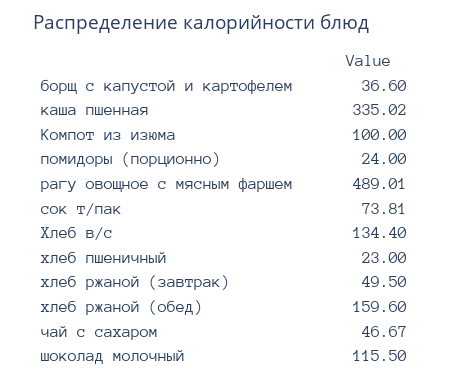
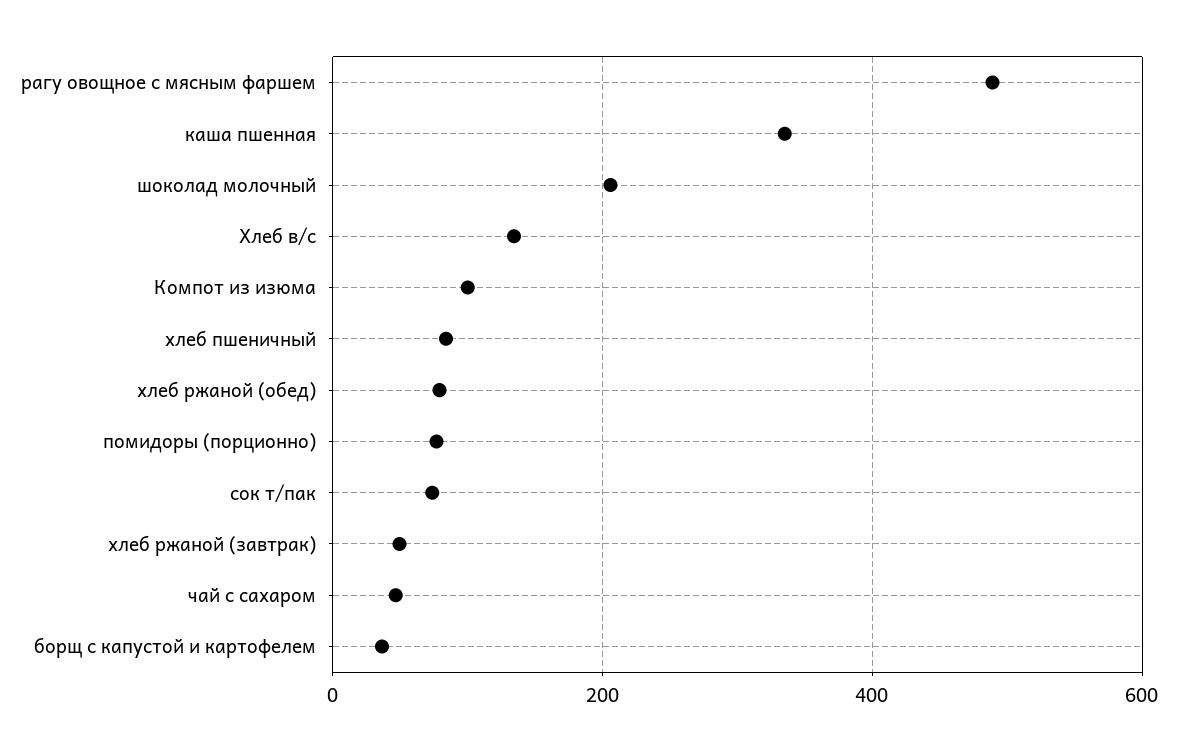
помидоры (порционно): 24 -> 80
хлеб пшеничный: 23 -> 80
хлеб ржаной (обед): 159.6 -> 80
шоколад молочный: 115.5 -> 200

